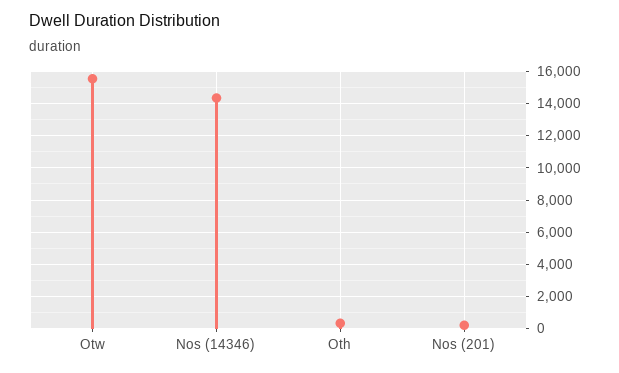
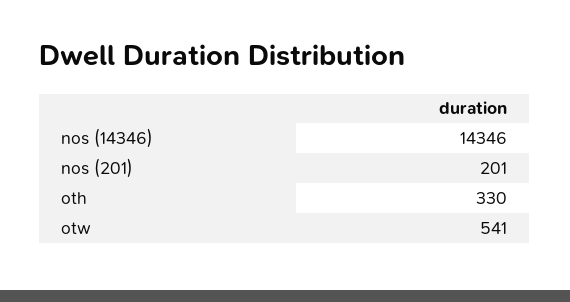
Otw: 15500 -> 541

